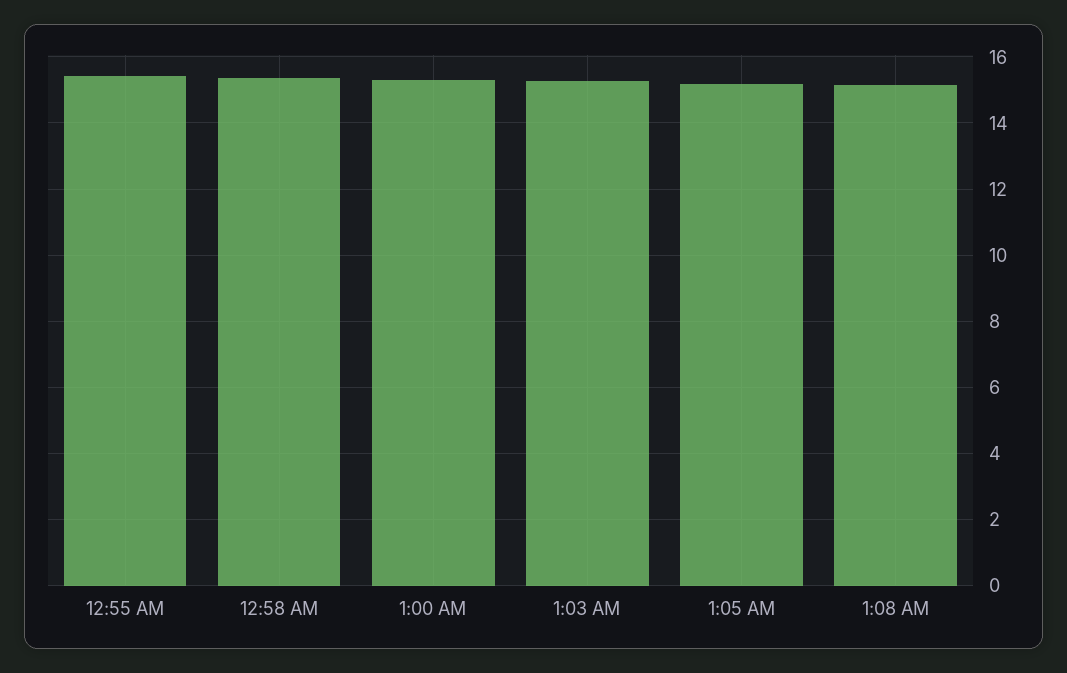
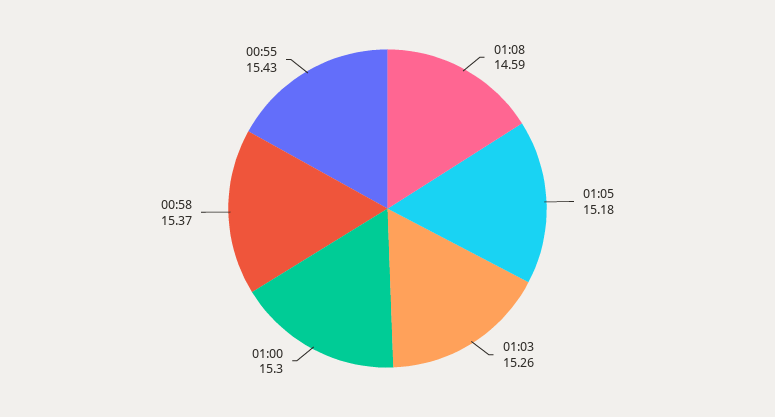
1:08 AM: 15.2 -> 14.59

